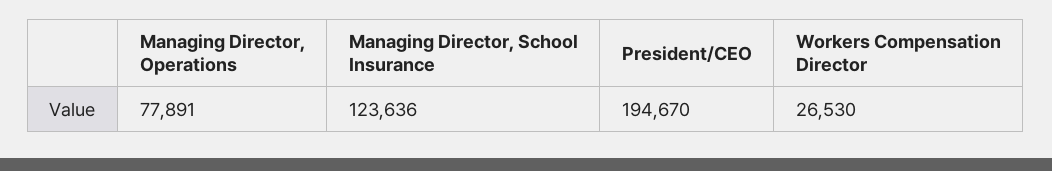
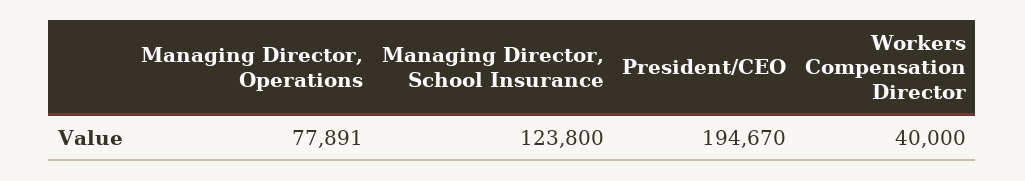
Managing Director, School Insurance: 123636 -> 123800
Workers Compensation Director: 26530 -> 40000

